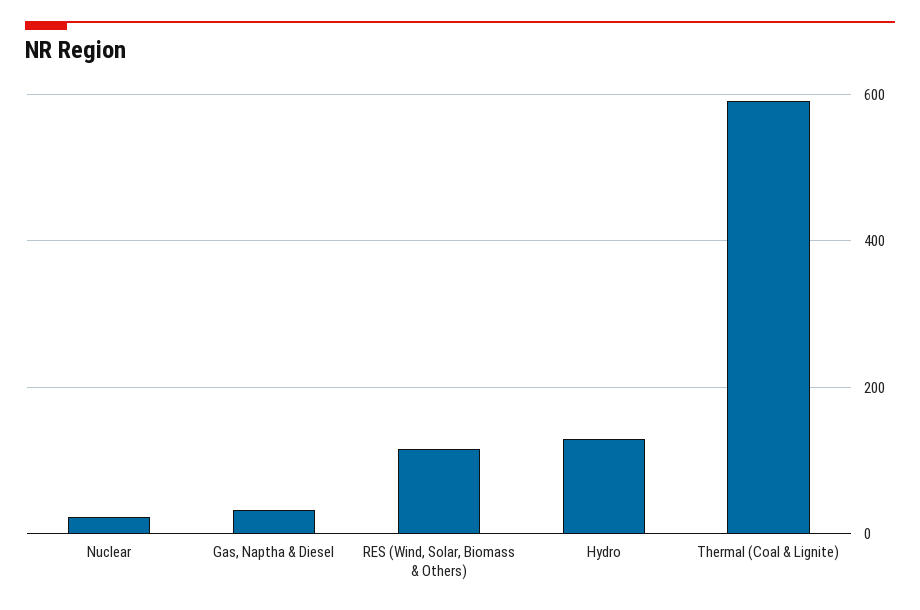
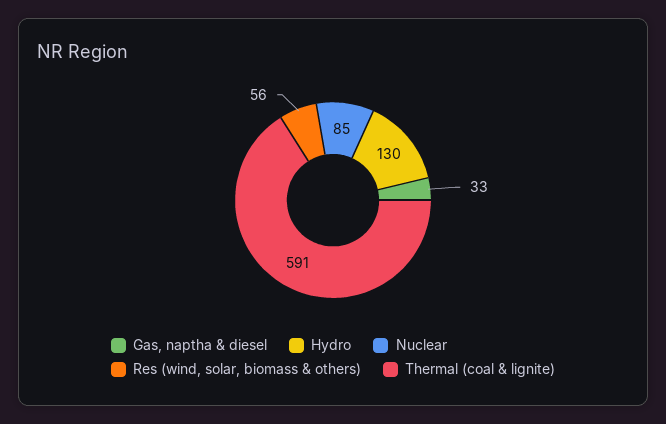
Nuclear: 20 -> 85
RES (Wind, Solar, Biomass & Others): 120 -> 56

